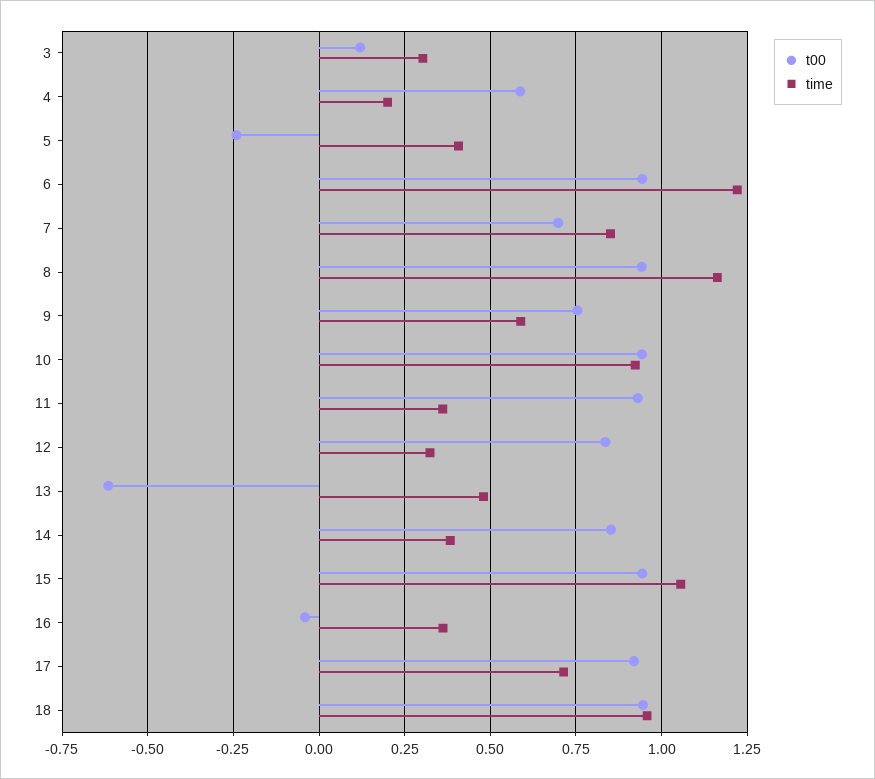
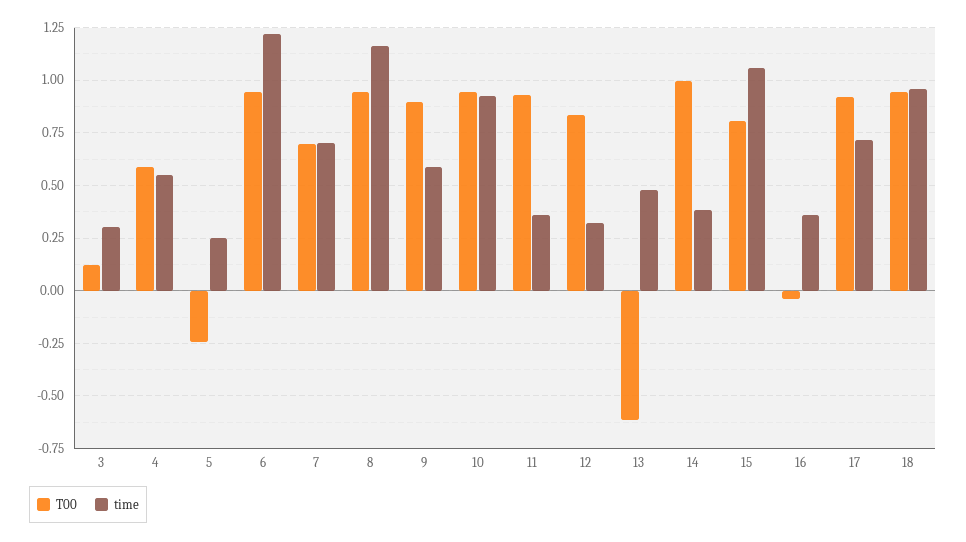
time, 4: 0.2 -> 0.55
time, 5: 0.4 -> 0.25
time, 7: 0.85 -> 0.7
t00, 9: 0.75 -> 0.9
t00, 14: 0.85 -> 1
t00, 15: 0.95 -> 0.8

